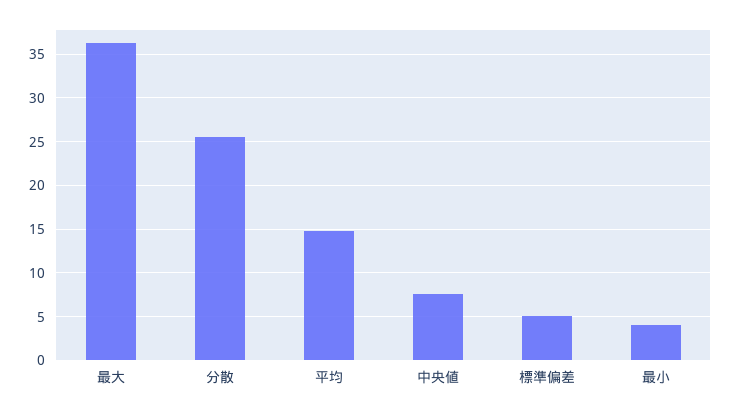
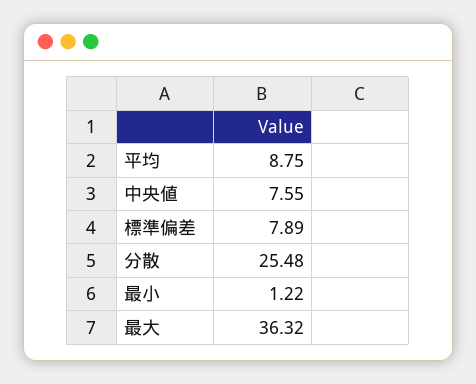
平均: 15 -> 8.75
標準偏差: 5 -> 7.89
最小: 4 -> 1.22

